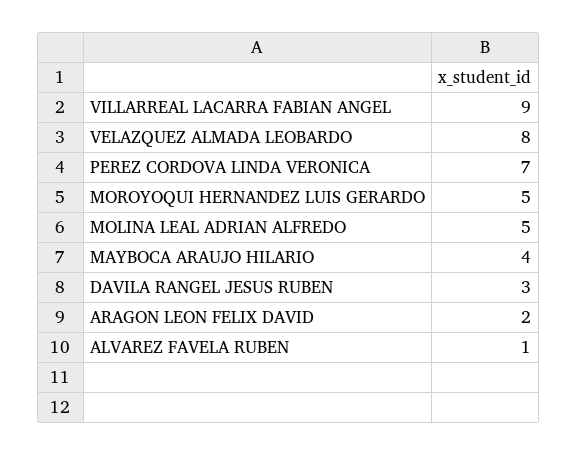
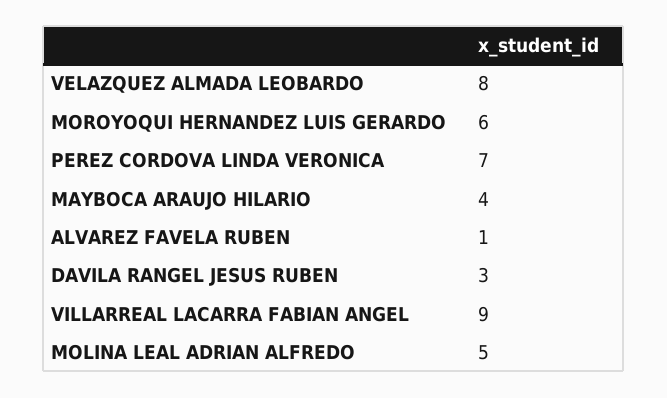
MOROYOQUI HERNANDEZ LUIS GERARDO: 5 -> 6
ARAGON LEON FELIX DAVID: 2 -> none

